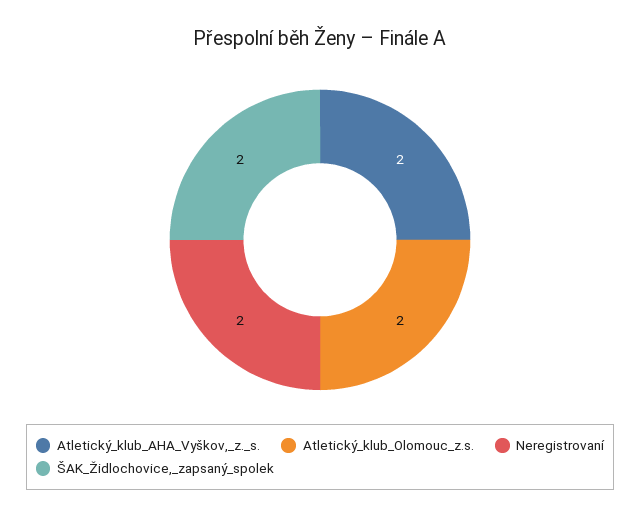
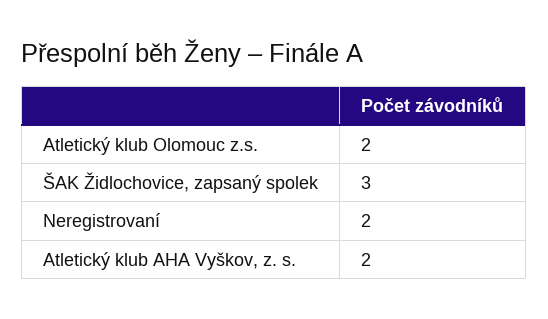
ŠAK_Židlochovice,_zapsaný_spolek: 2 -> 3

